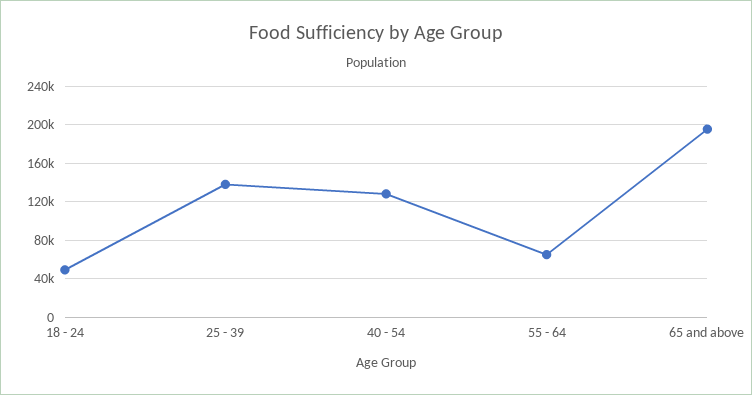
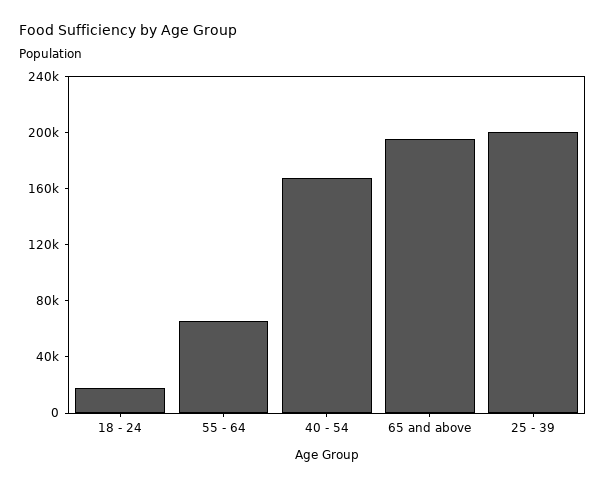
18 - 24: 50000 -> 20000
25 - 39: 140000 -> 200000
40 - 54: 130000 -> 170000

